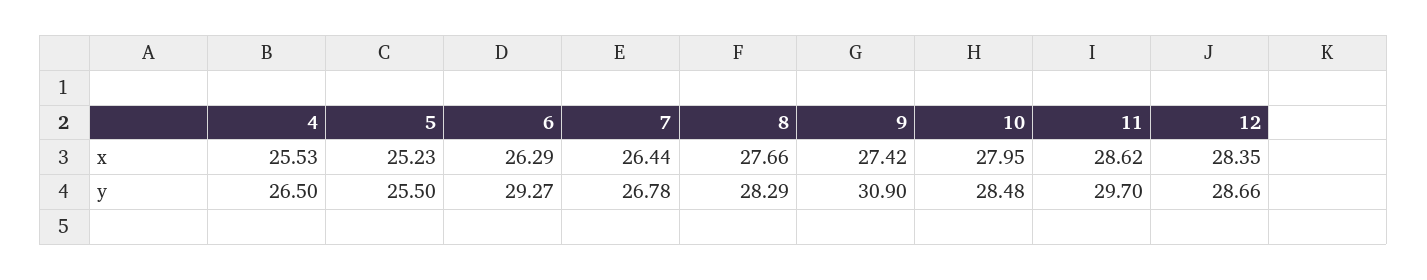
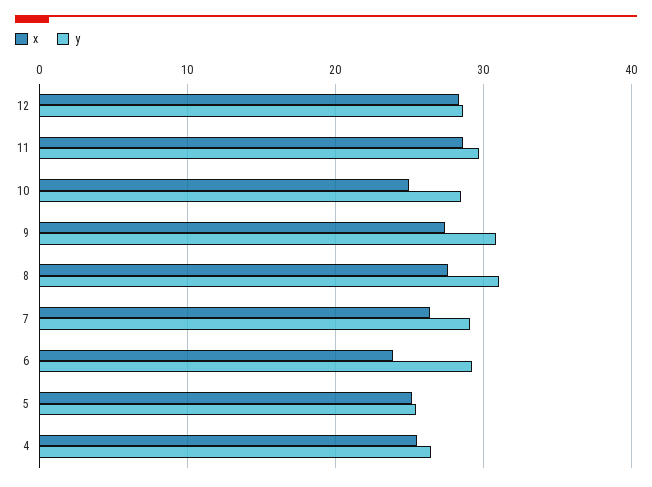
x, 6: 26.29 -> 24
x, 10: 27.95 -> 25
y, 7: 26.78 -> 29
y, 8: 28.29 -> 31

